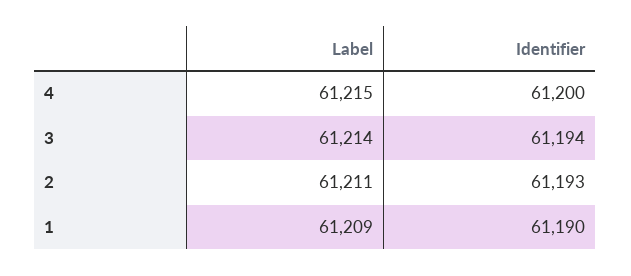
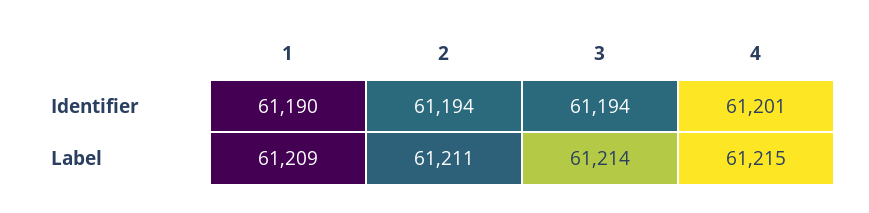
Identifier, 4: 61200 -> 61201
Identifier, 2: 61193 -> 61194

